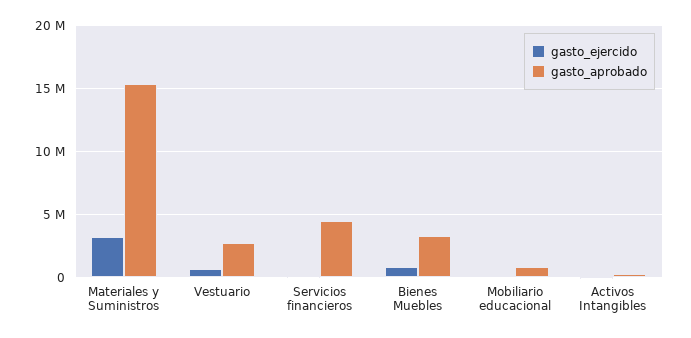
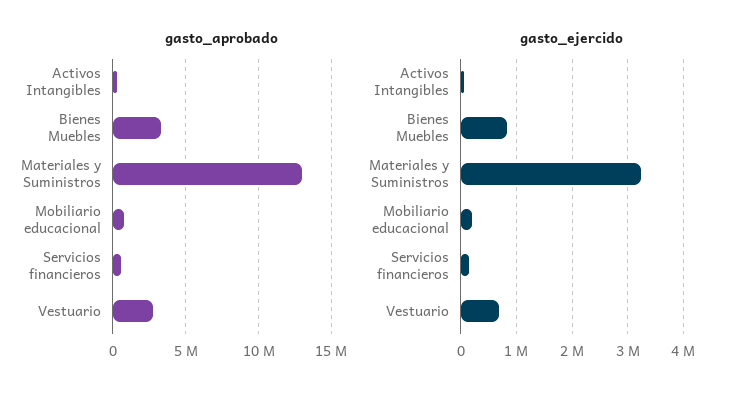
gasto_aprobado, Materiales y Suministros: 15500000 -> 13000000
gasto_aprobado, Servicios financieros: 4500000 -> 500000

